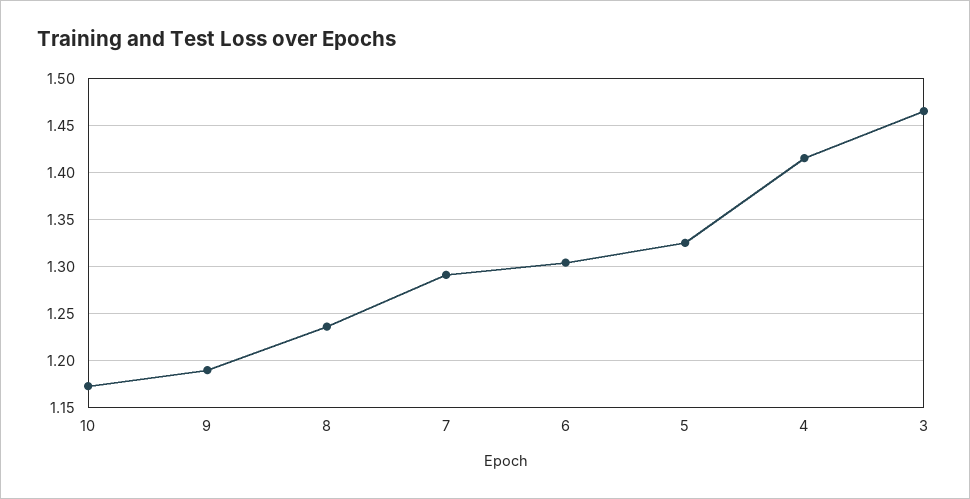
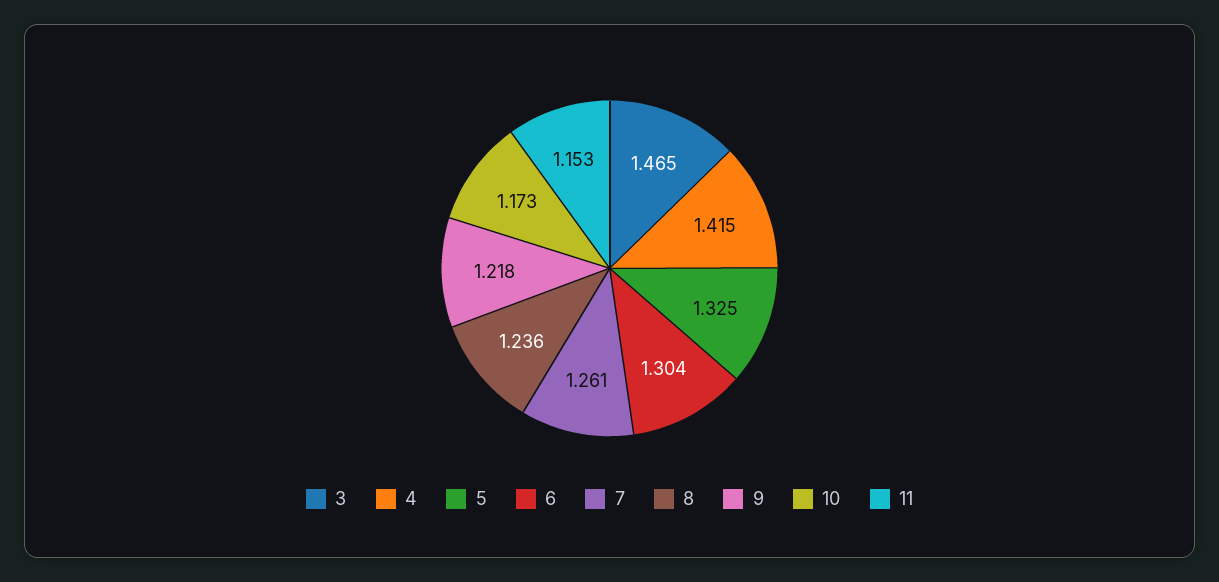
9: 1.19 -> 1.218
7: 1.29 -> 1.261
11: none -> 1.153

